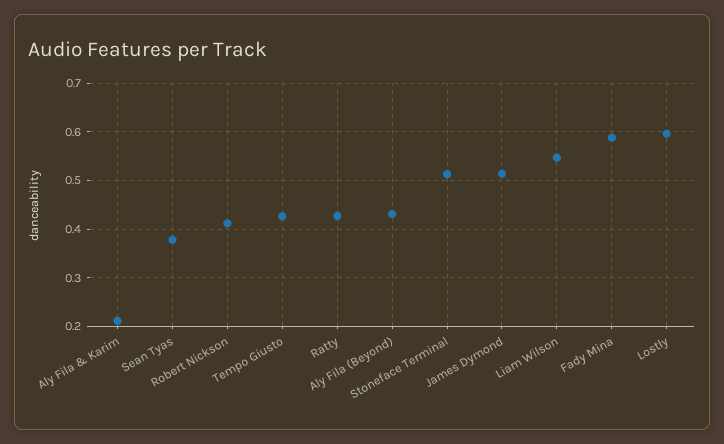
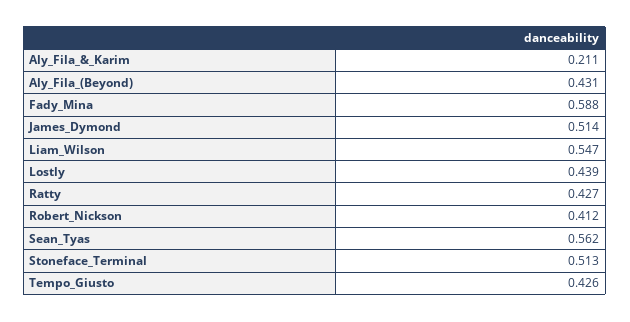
Sean Tyas: 0.38 -> 0.562
Lostly: 0.6 -> 0.439

